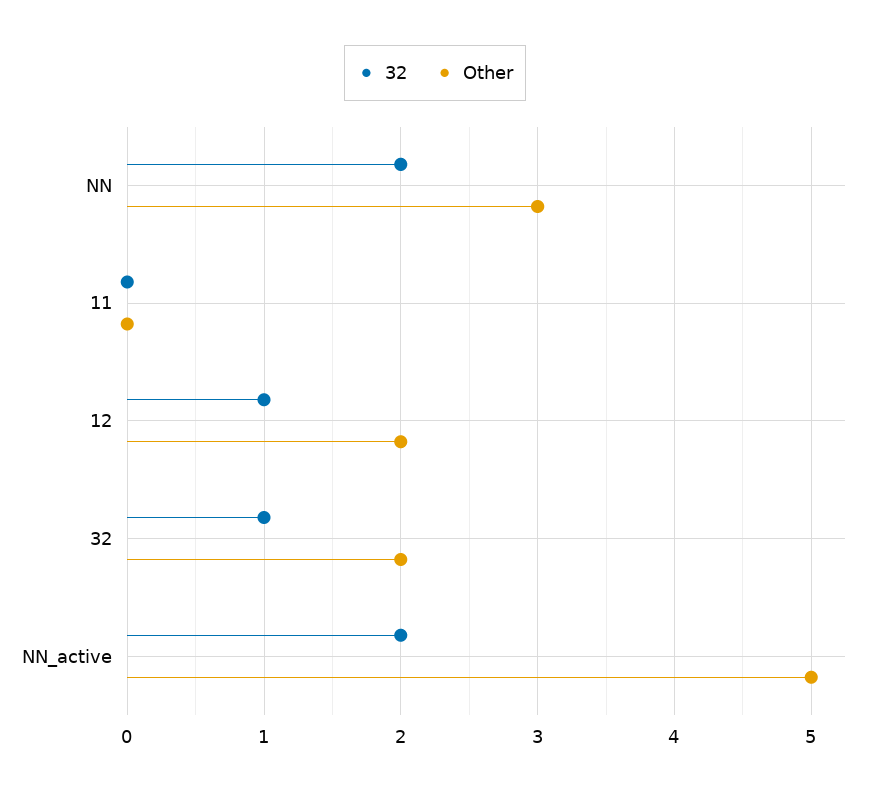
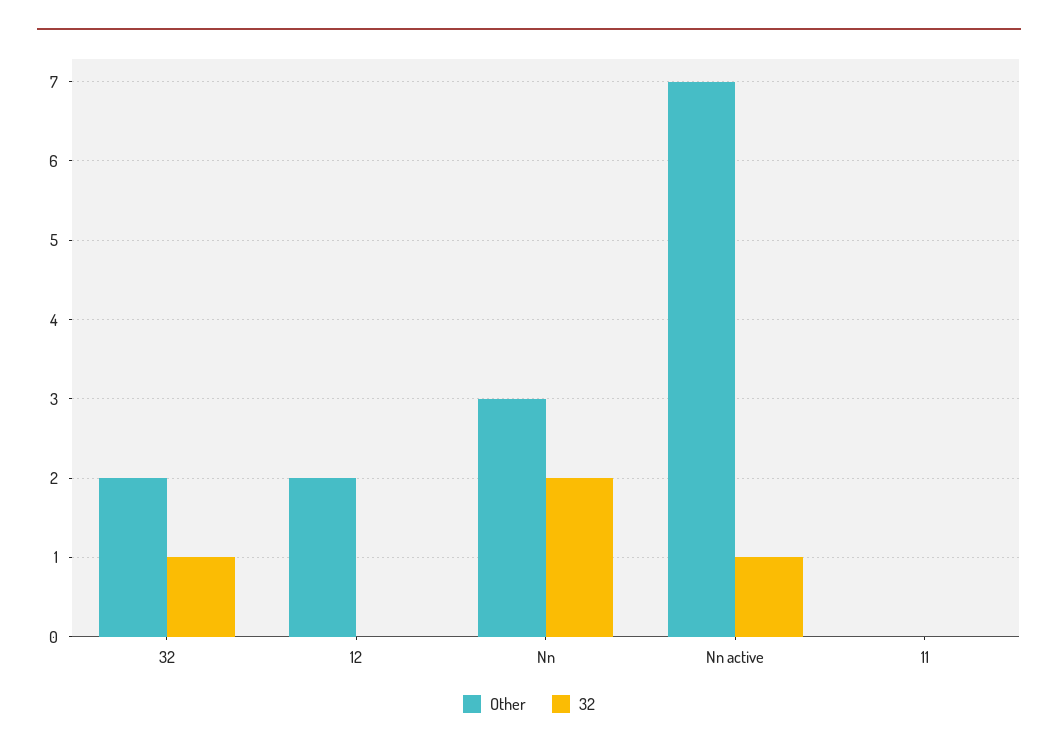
32, 12: 1 -> 0
32, NN_active: 2 -> 1
Other, NN_active: 5 -> 7

